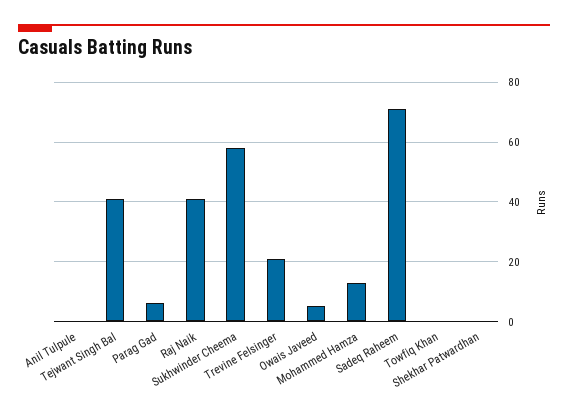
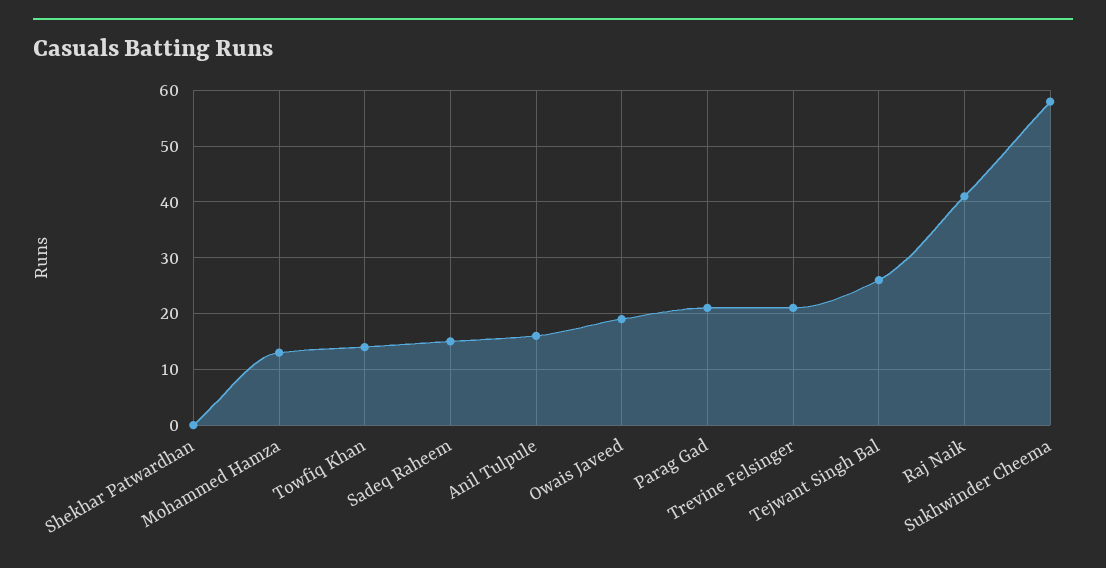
Anil Tulpule: 0 -> 15
Tejwant Singh Bal: 40 -> 25
Parag Gad: 5 -> 20
Owais Javeed: 5 -> 20
Sadeq Raheem: 70 -> 15
Towfiq Khan: 0 -> 15

